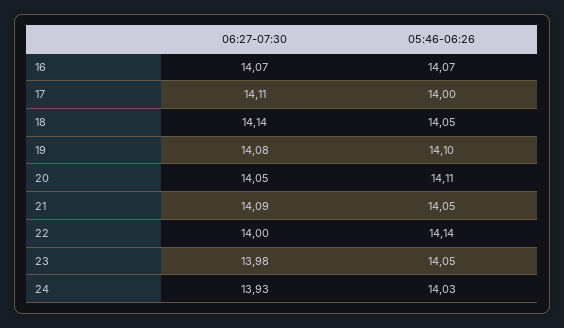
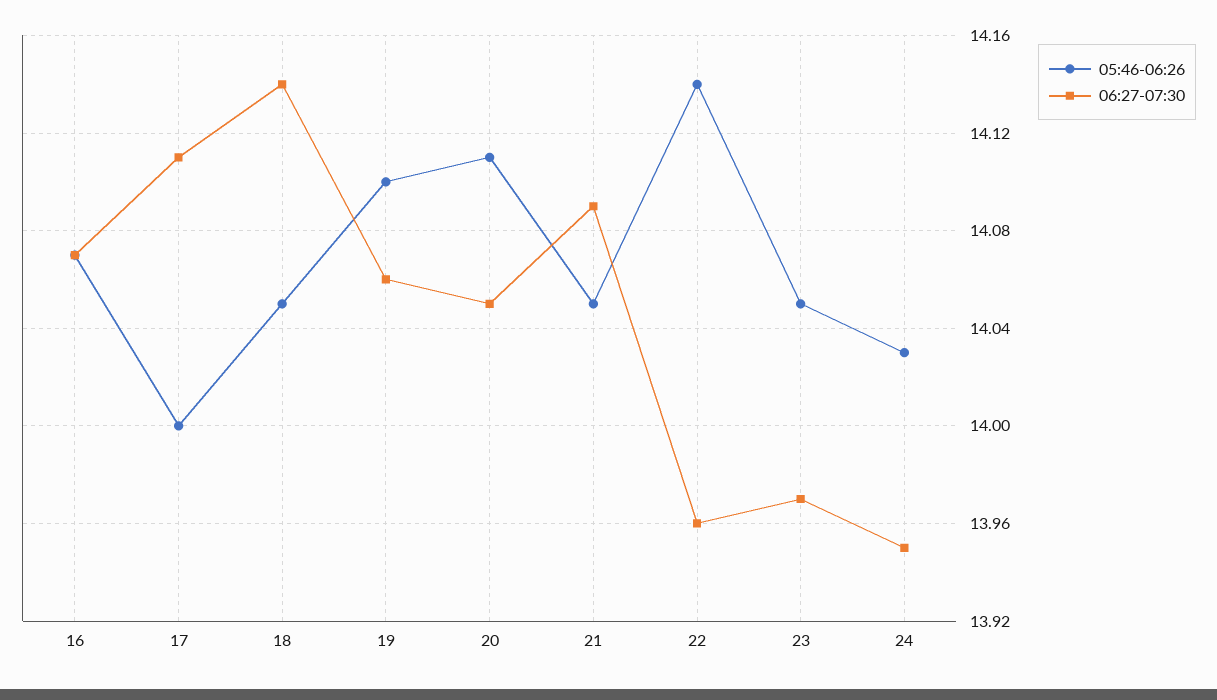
06:27-07:30, 19: 14.08 -> 14.06
06:27-07:30, 22: 14 -> 13.96
06:27-07:30, 23: 13.98 -> 13.97
06:27-07:30, 24: 13.93 -> 13.95

